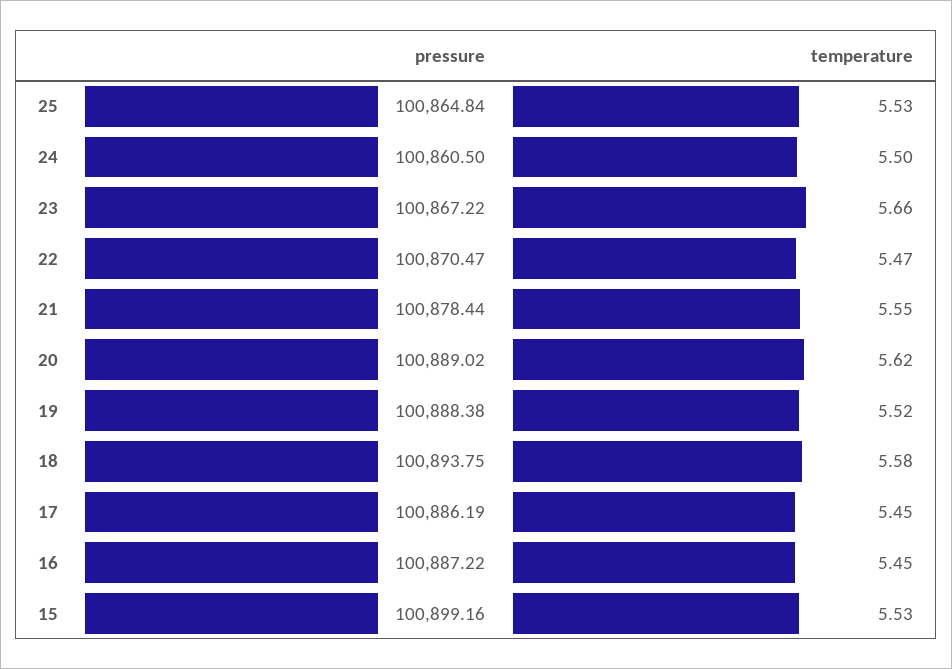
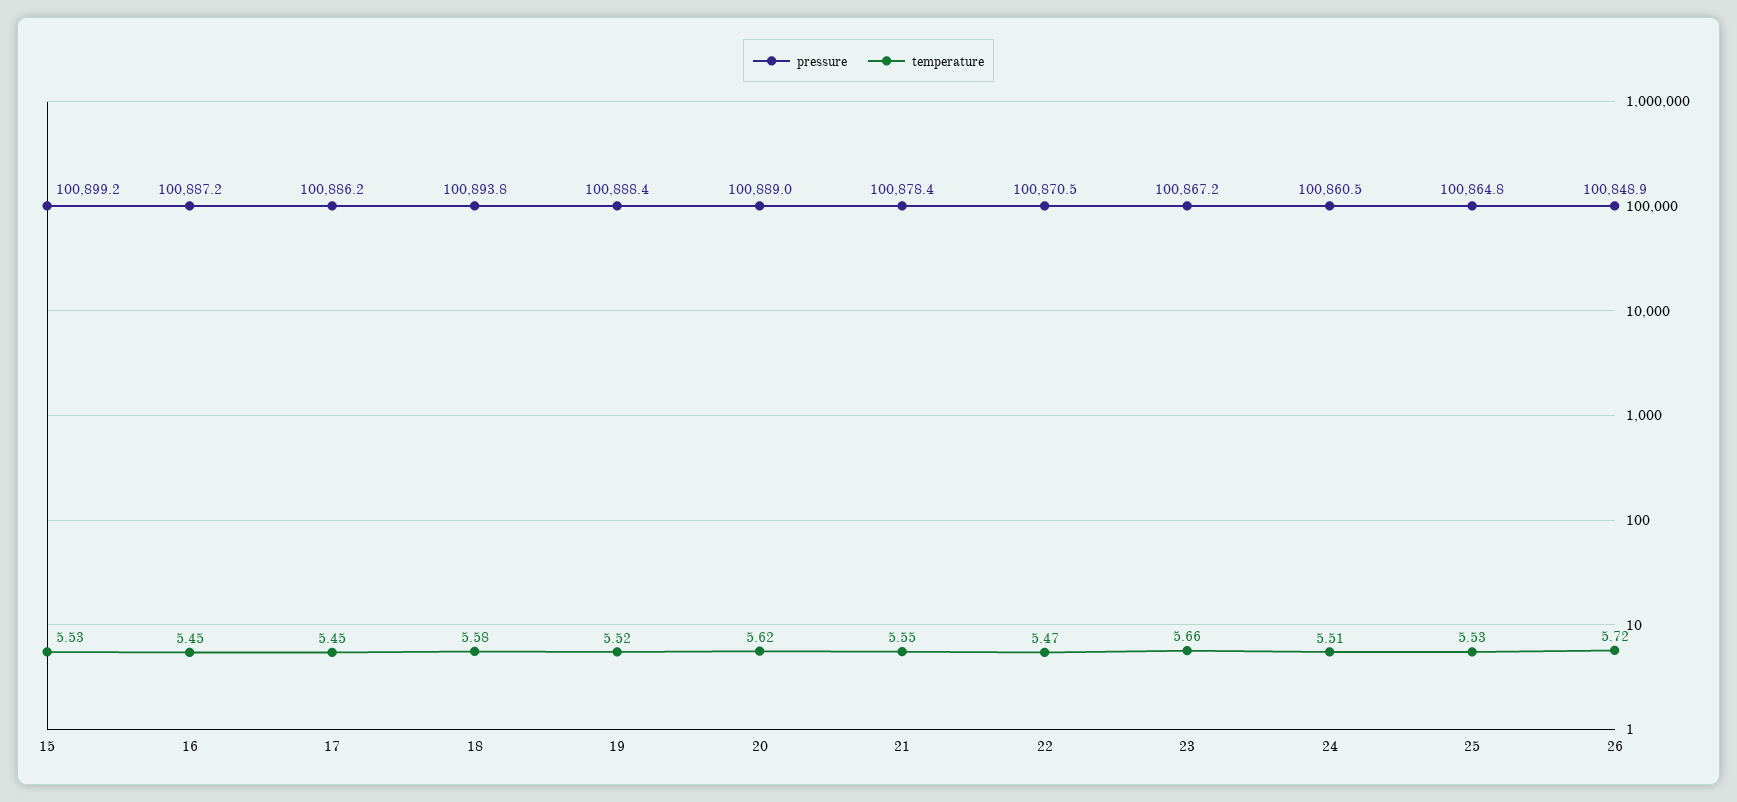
temperature, 24: 5.5 -> 5.51
pressure, 26: none -> 100848.9
temperature, 26: none -> 5.72

